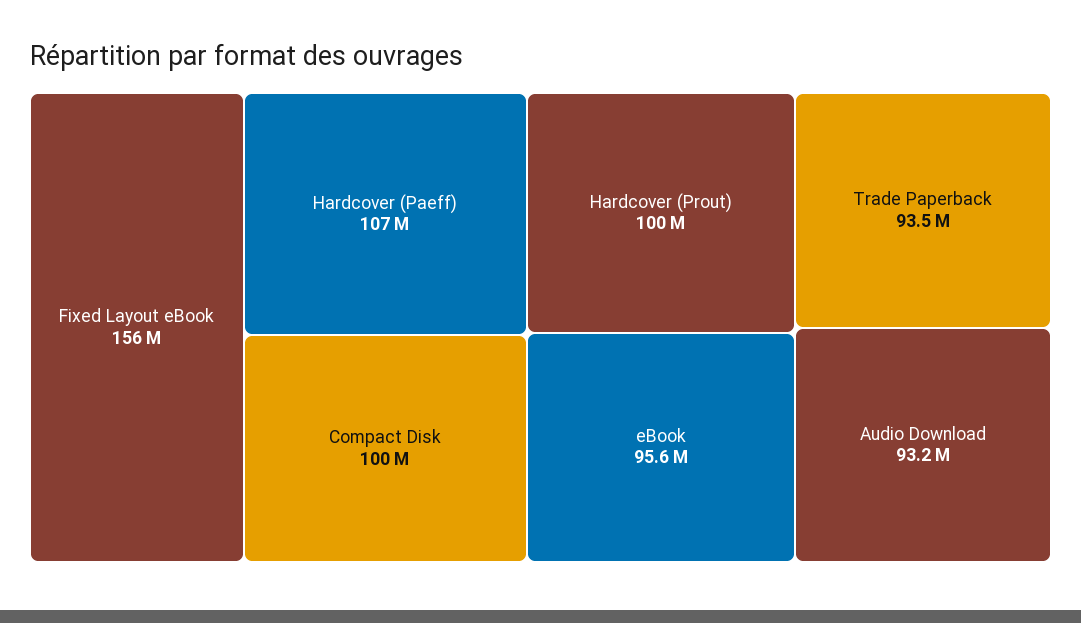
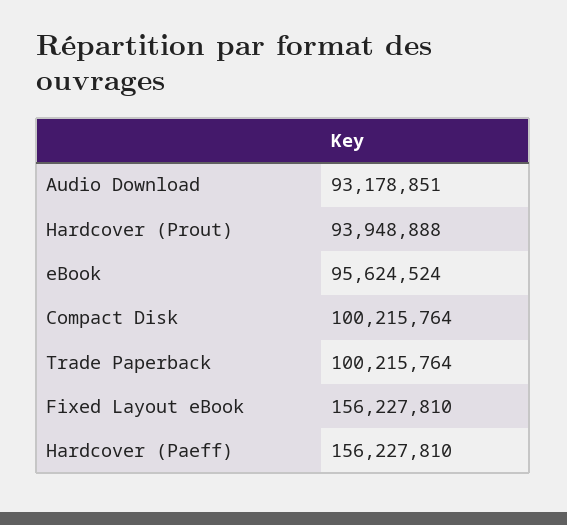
Hardcover (Paeff): 107000000 -> 156227810
Hardcover (Prout): 100000000 -> 93948888
Trade Paperback: 93500000 -> 100215764

